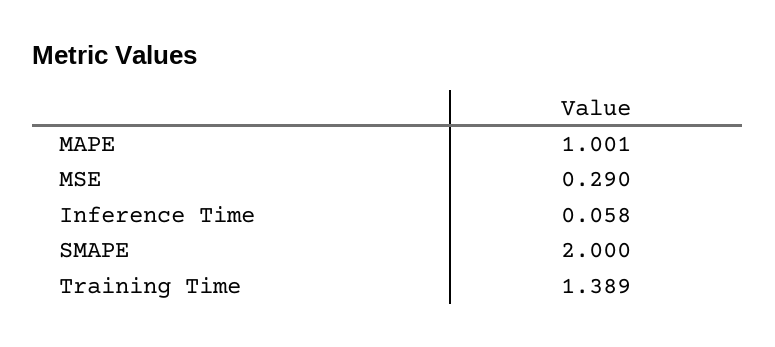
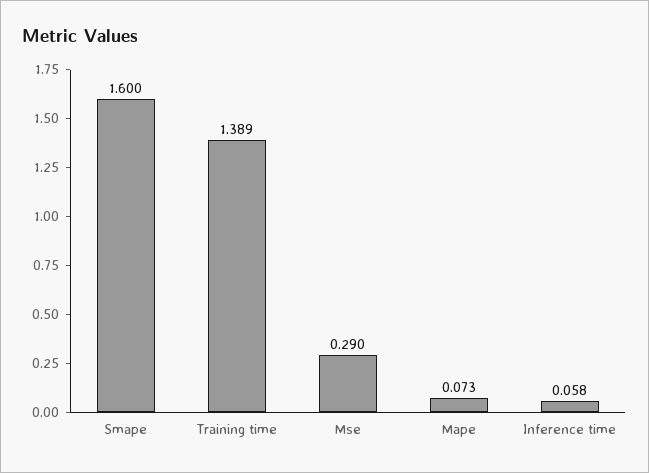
MAPE: 1.001 -> 0.073
SMAPE: 2 -> 1.6

